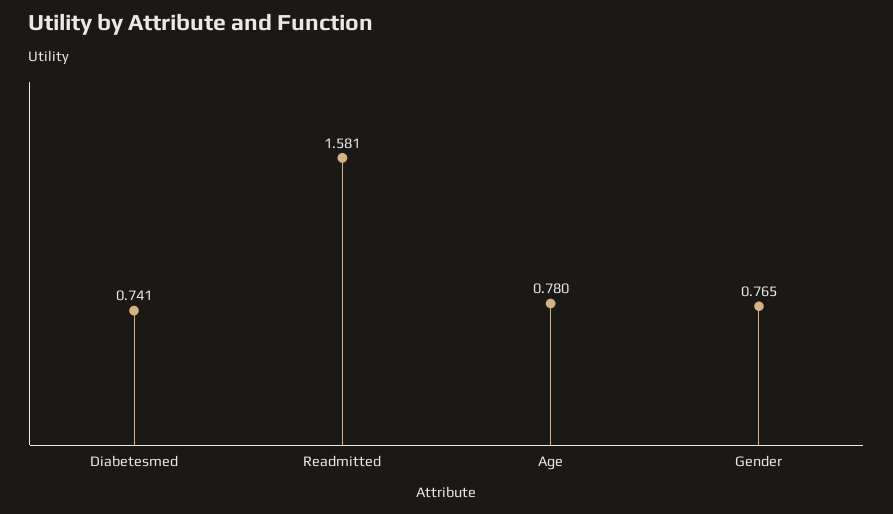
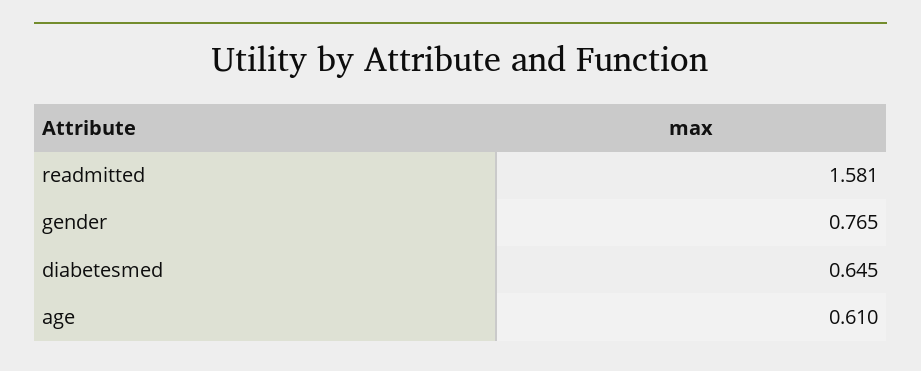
Diabetesmed: 0.741 -> 0.645
Age: 0.78 -> 0.61

